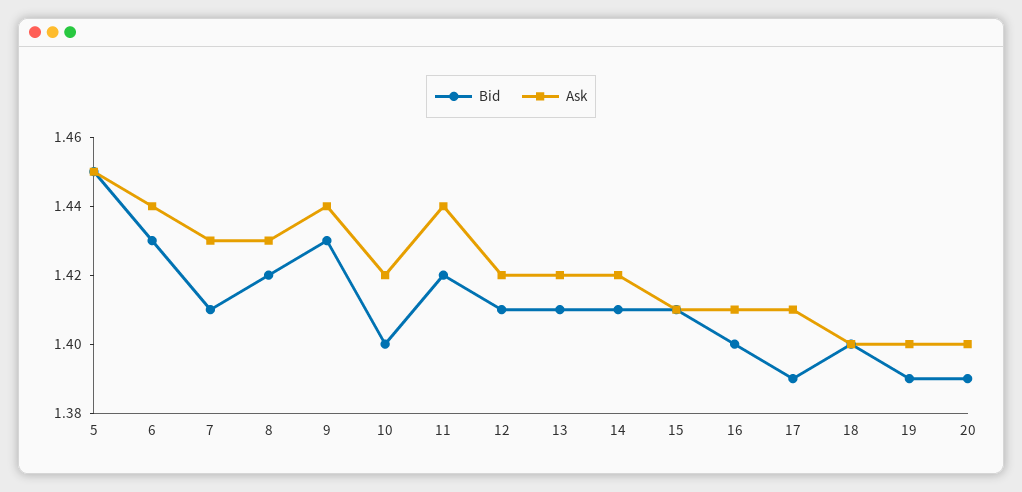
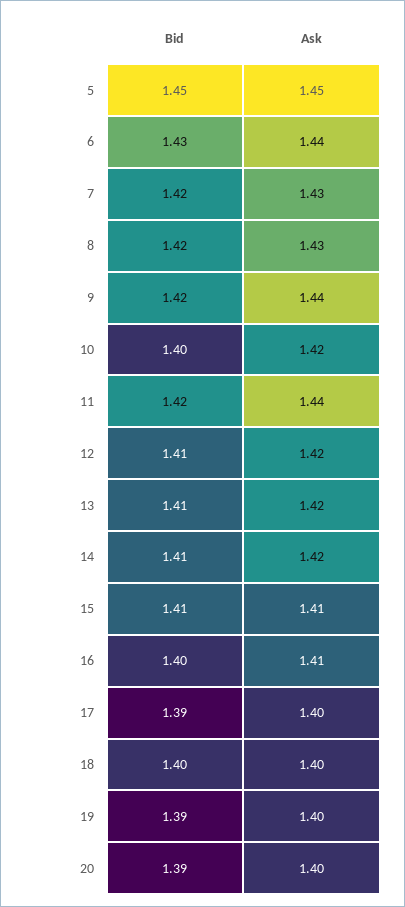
Bid, 7: 1.41 -> 1.42
Bid, 9: 1.43 -> 1.42
Ask, 17: 1.41 -> 1.4

